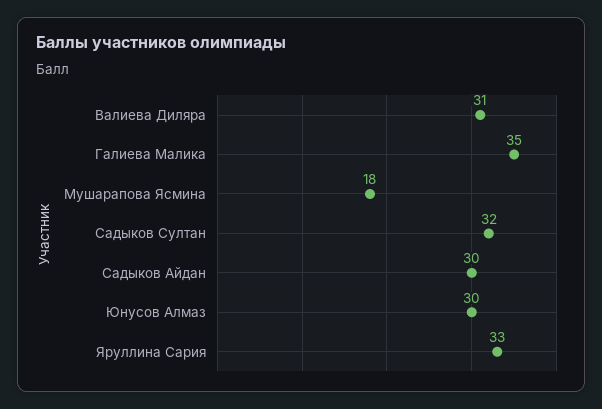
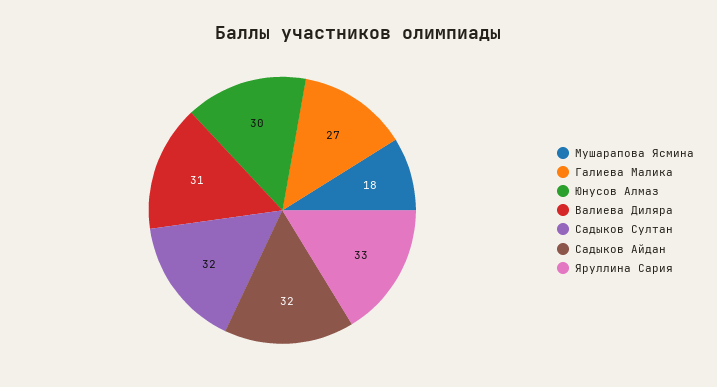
Галиева Малика: 35 -> 27
Садыков Айдан: 30 -> 32

